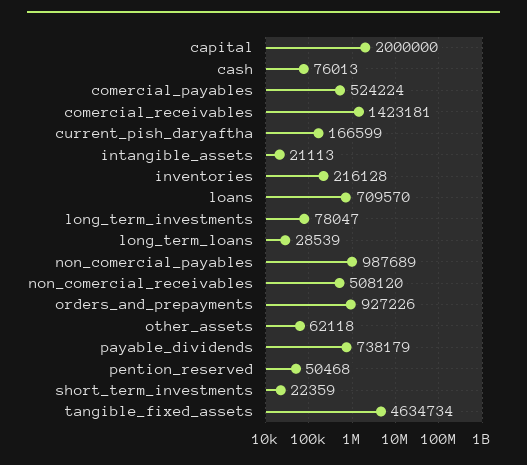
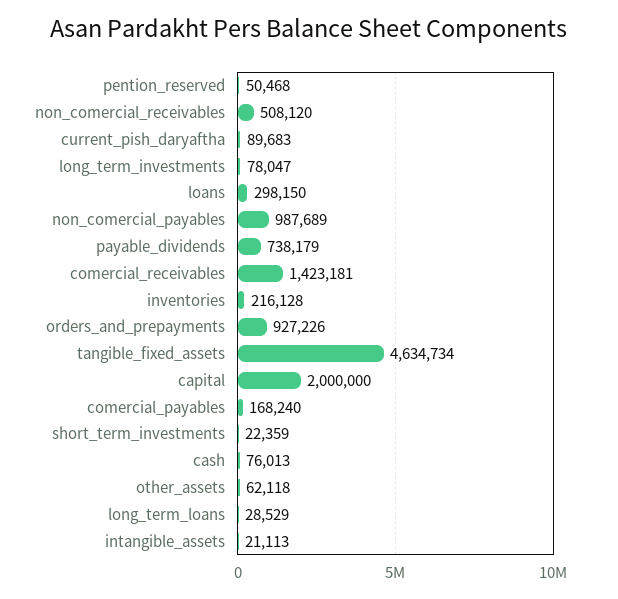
comercial_payables: 524224 -> 168240
current_pish_daryaftha: 166599 -> 89683
loans: 709570 -> 298150
long_term_loans: 28539 -> 28529

